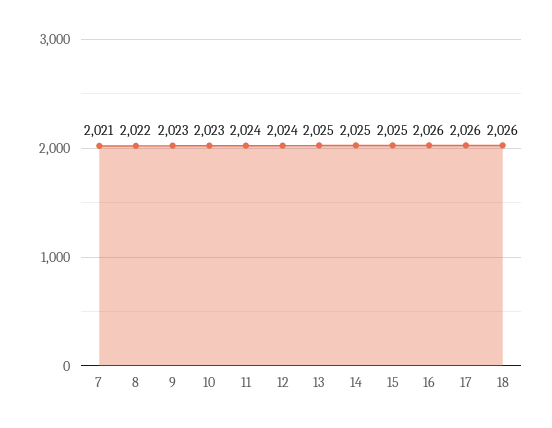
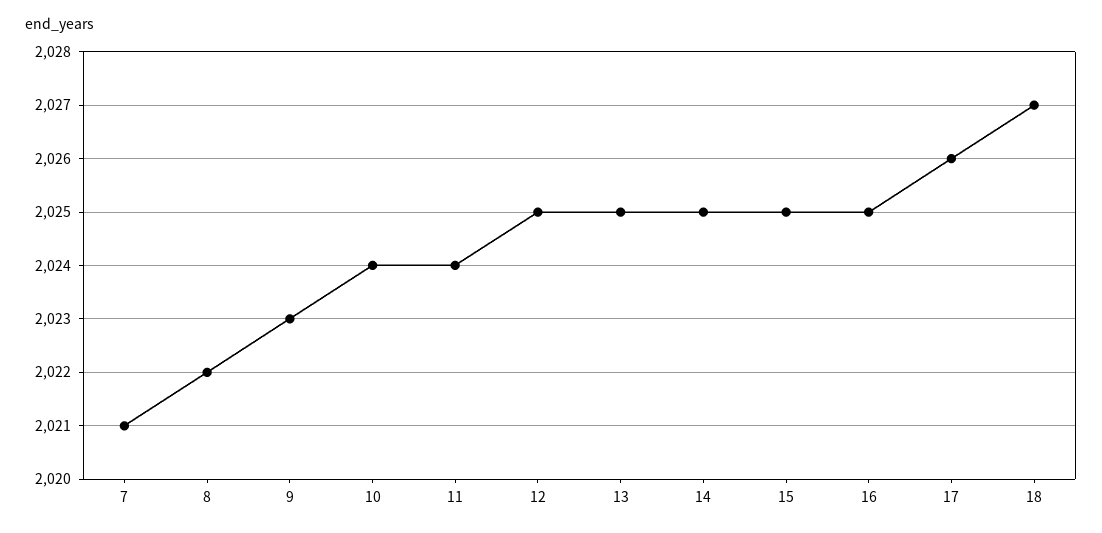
10: 2023 -> 2024
12: 2024 -> 2025
16: 2026 -> 2025
18: 2026 -> 2027

